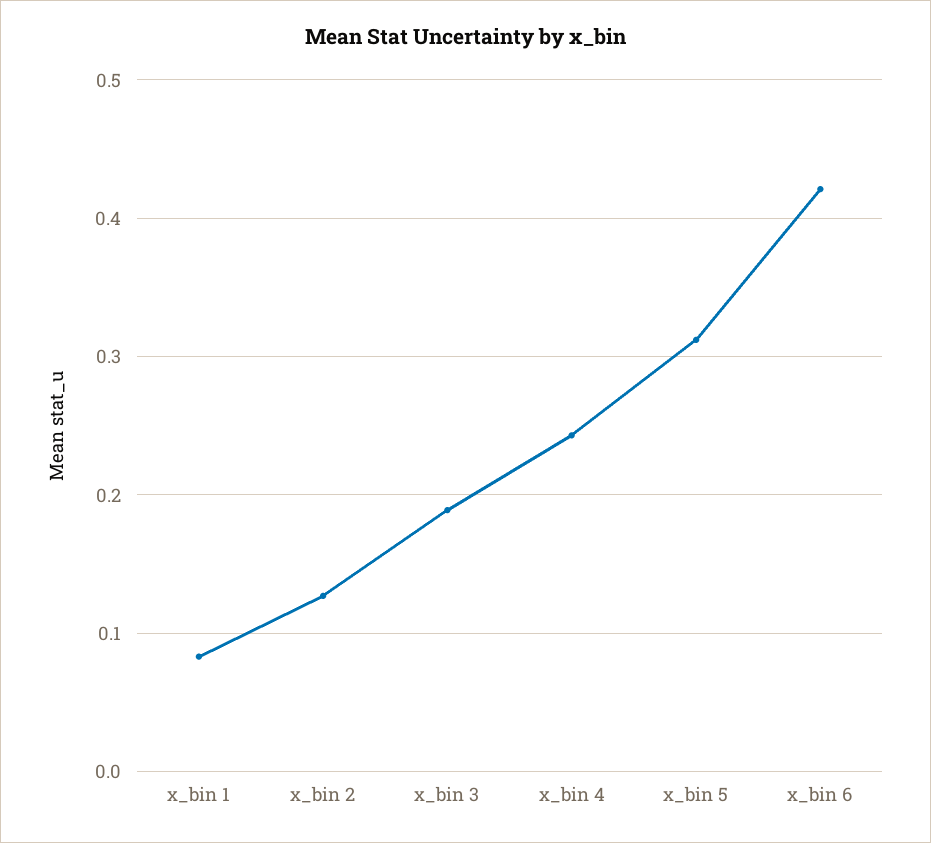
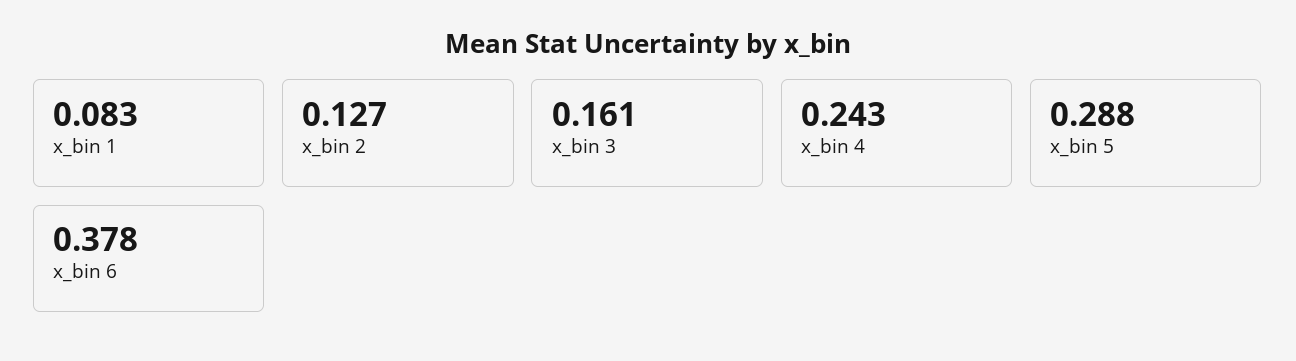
x_bin 3: 0.19 -> 0.161
x_bin 5: 0.31 -> 0.288
x_bin 6: 0.42 -> 0.378

